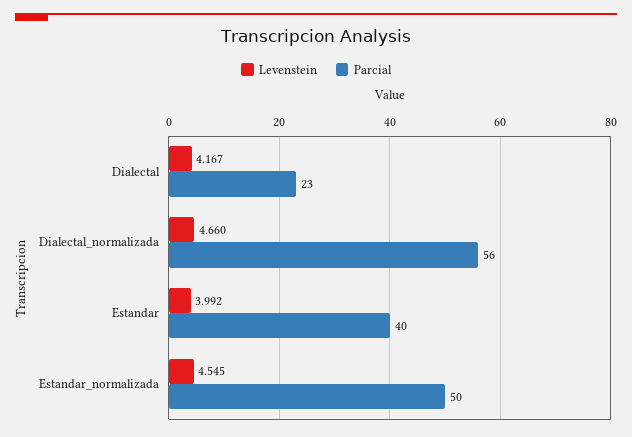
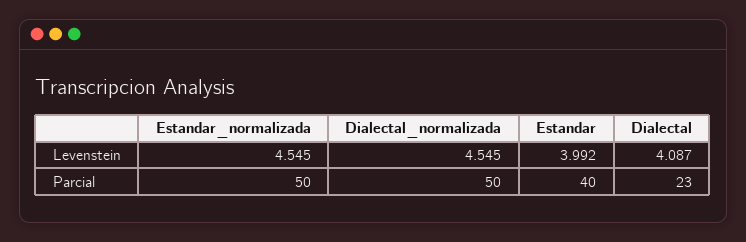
Levenstein, Dialectal: 4.167 -> 4.087
Levenstein, Dialectal_normalizada: 4.66 -> 4.545
Parcial, Dialectal_normalizada: 56 -> 50

